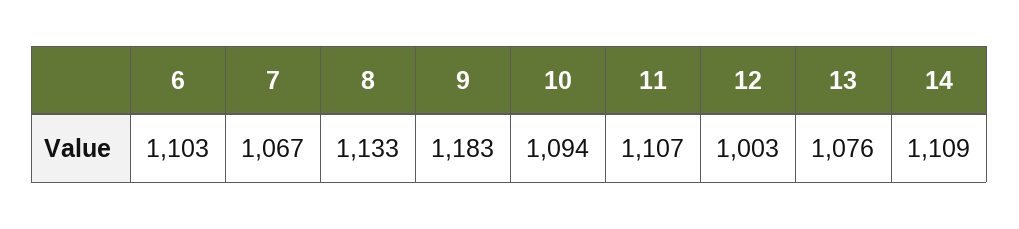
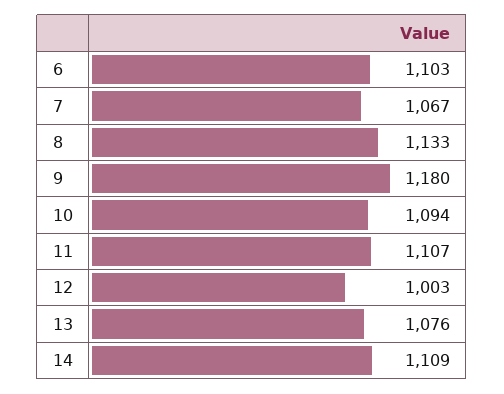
9: 1183 -> 1180

